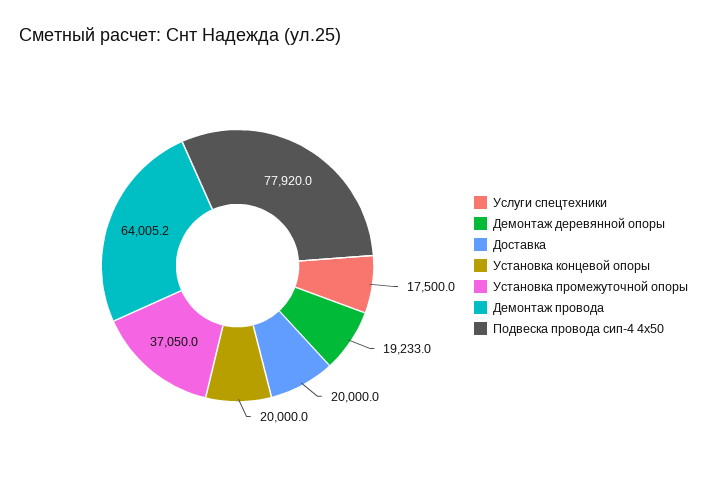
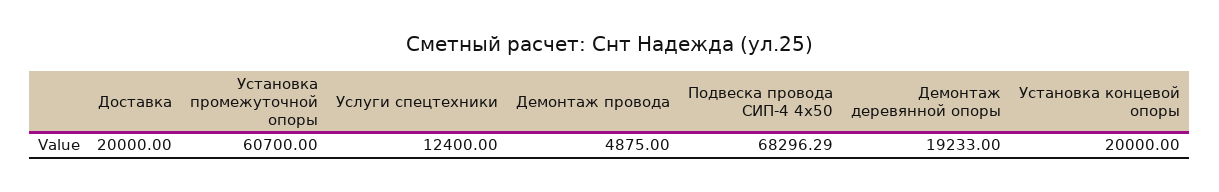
Услуги спецтехники: 17500 -> 12400
Установка промежуточной опоры: 37050 -> 60700
Демонтаж провода: 64005.2 -> 4875
Подвеска провода сип-4 4х50: 77920 -> 68296.29

